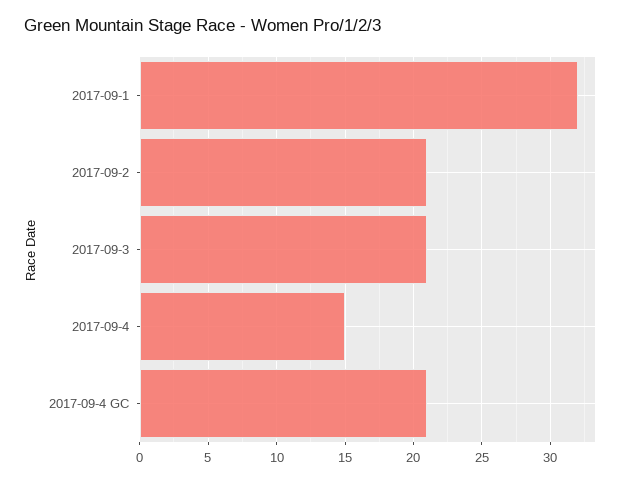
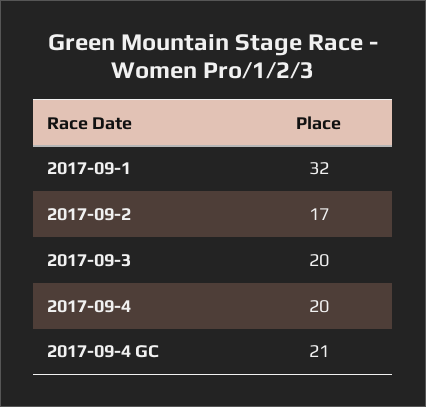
2017-09-2: 21 -> 17
2017-09-3: 21 -> 20
2017-09-4: 15 -> 20

